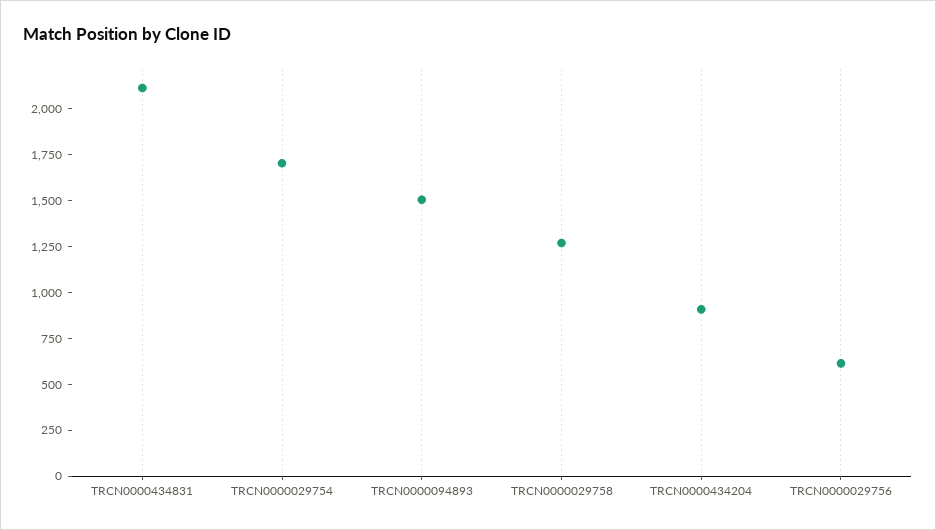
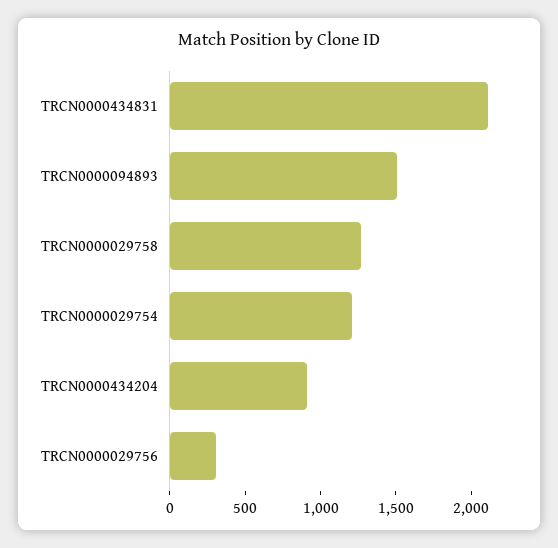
TRCN0000029754: 1700 -> 1200
TRCN0000029756: 600 -> 300

